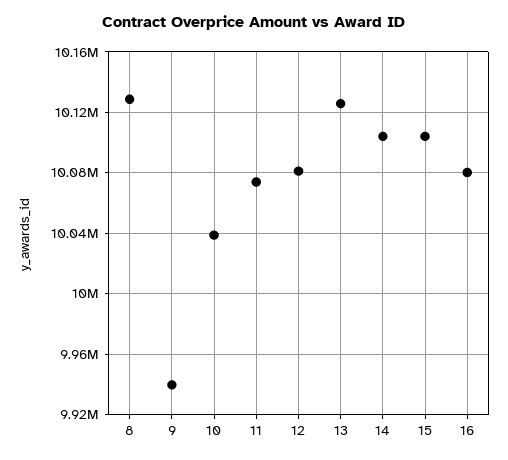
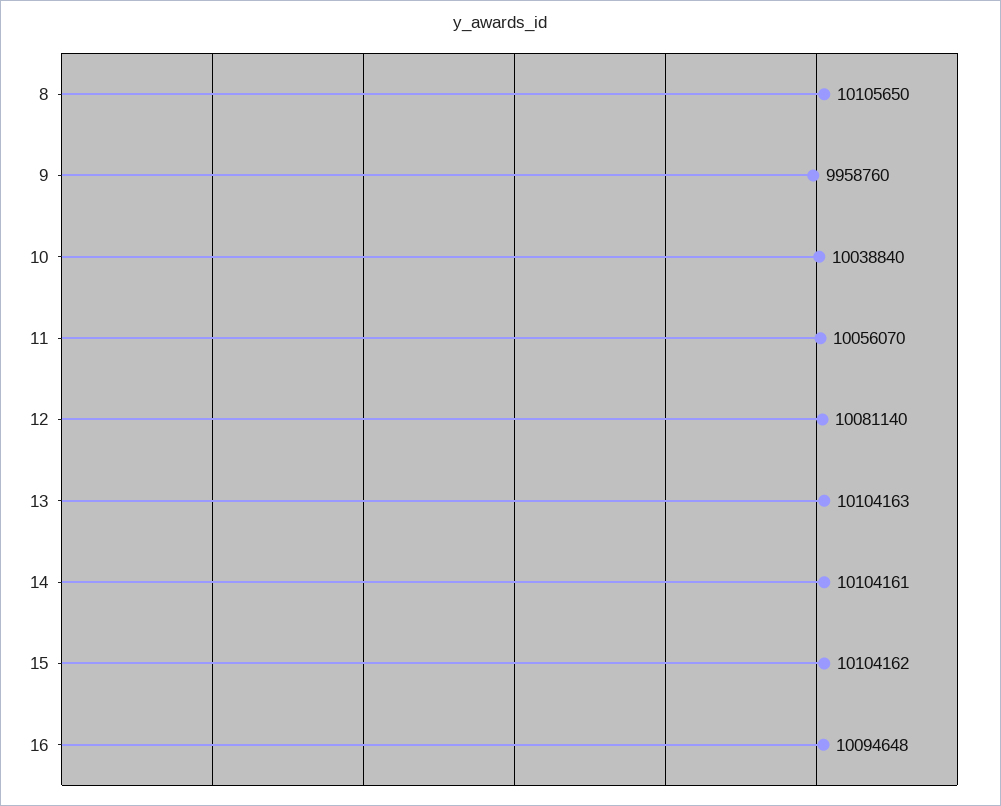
8: 10130000 -> 10105650
9: 9940000 -> 9958760
11: 10075000 -> 10056070
13: 10125000 -> 10104163
16: 10080000 -> 10094648

